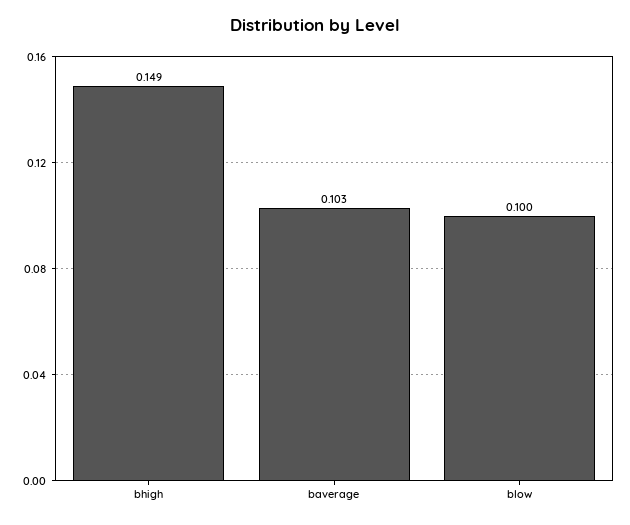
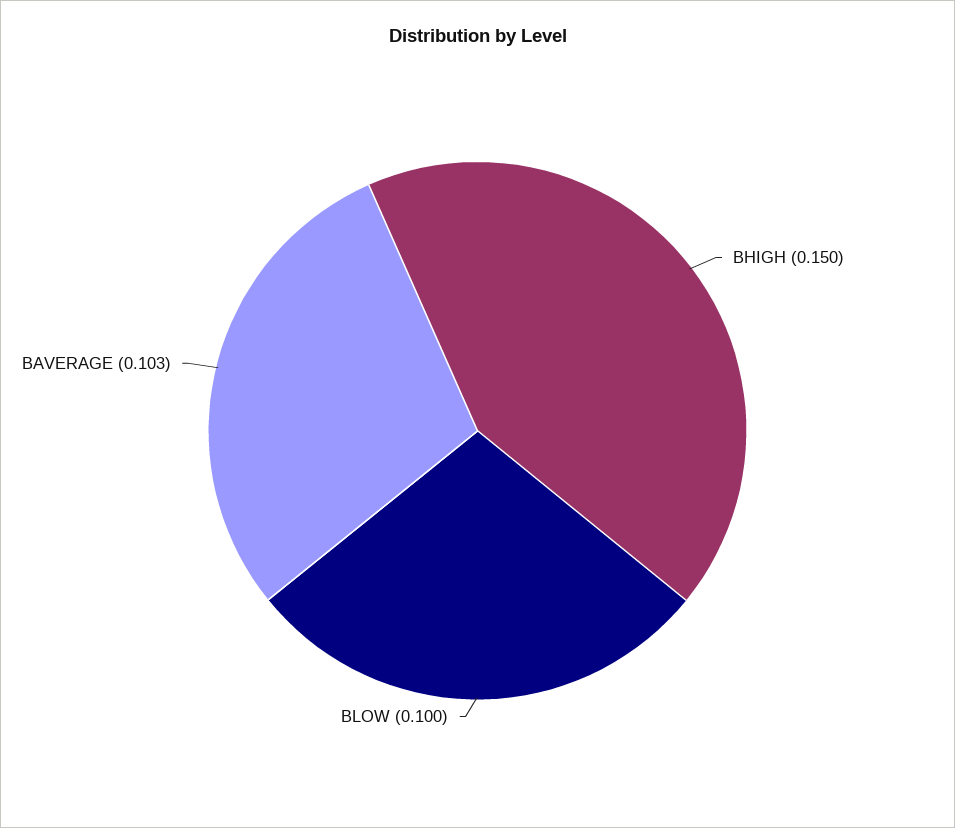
bhigh: 0.149 -> 0.15

